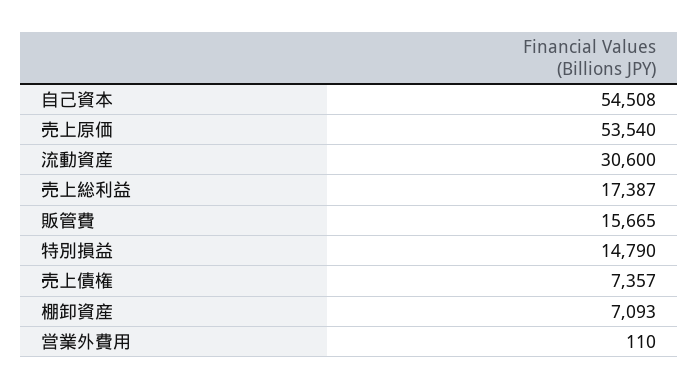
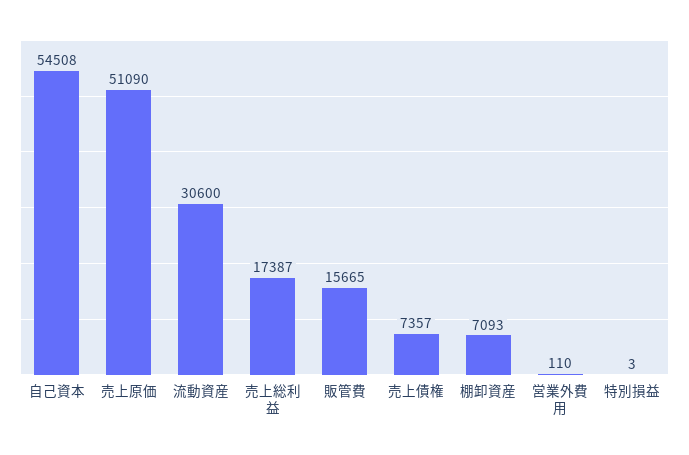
売上原価: 53540 -> 51090
特別損益: 14790 -> 3

